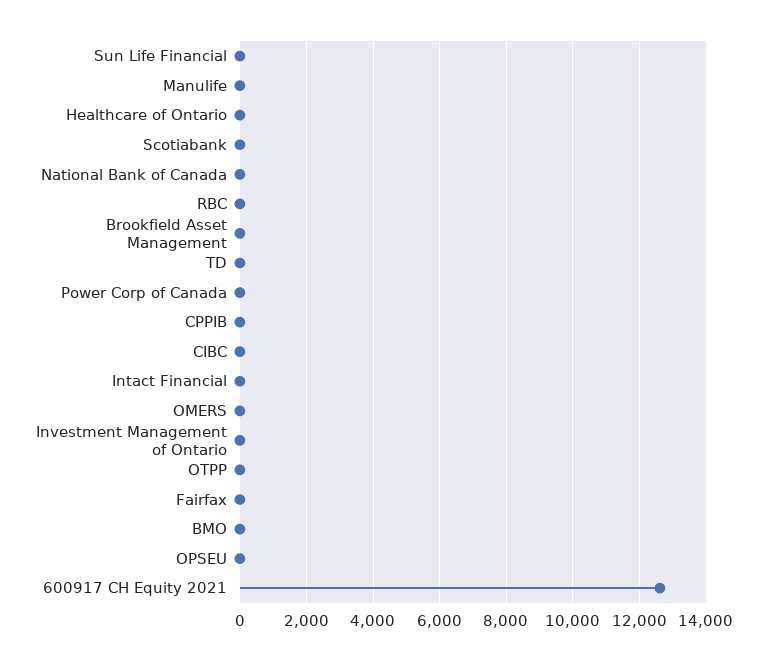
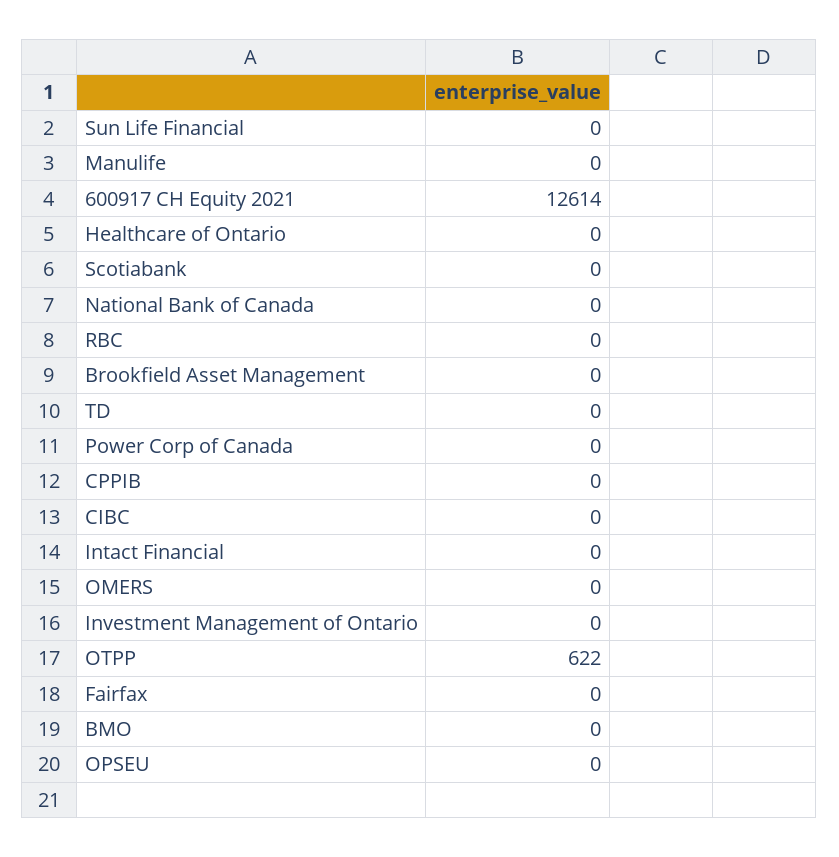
OTPP: 0 -> 622

